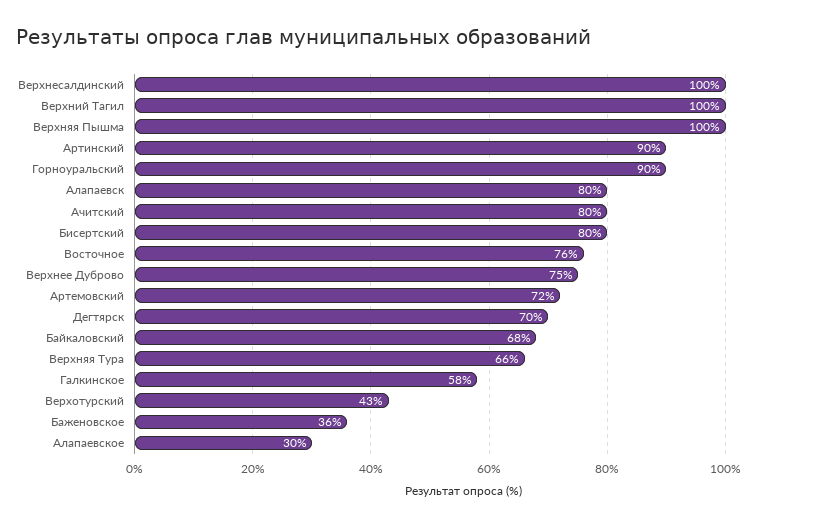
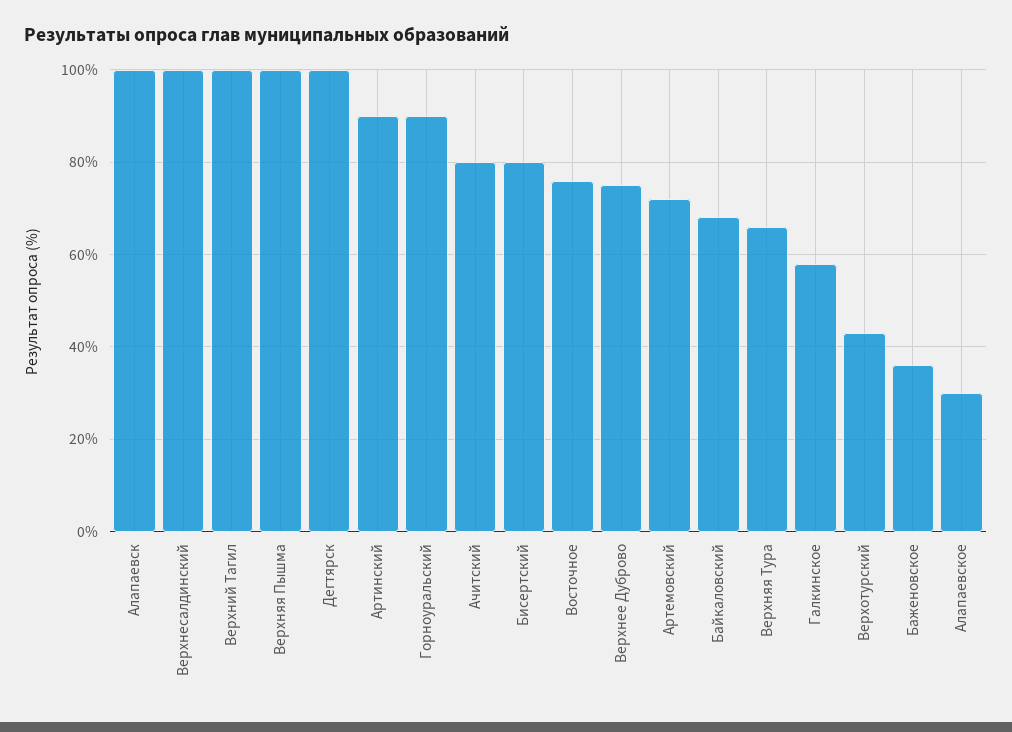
Алапаевск: 80 -> 100
Дегтярск: 70 -> 100

